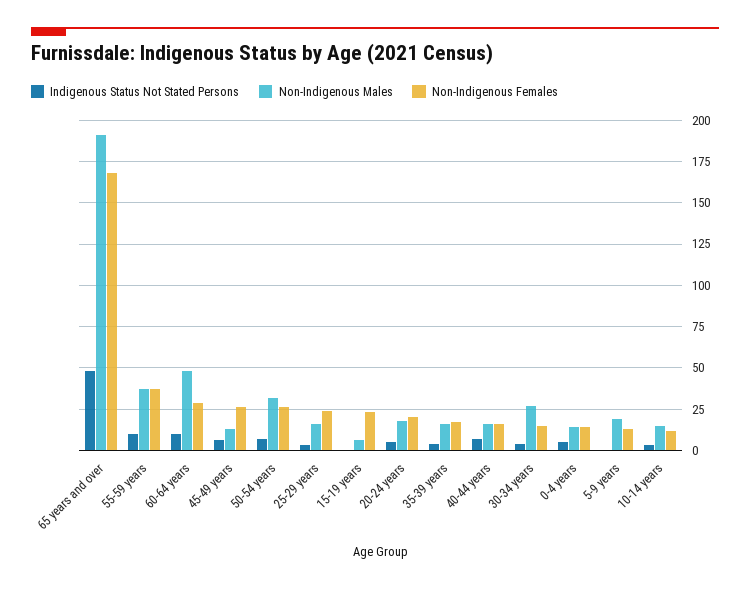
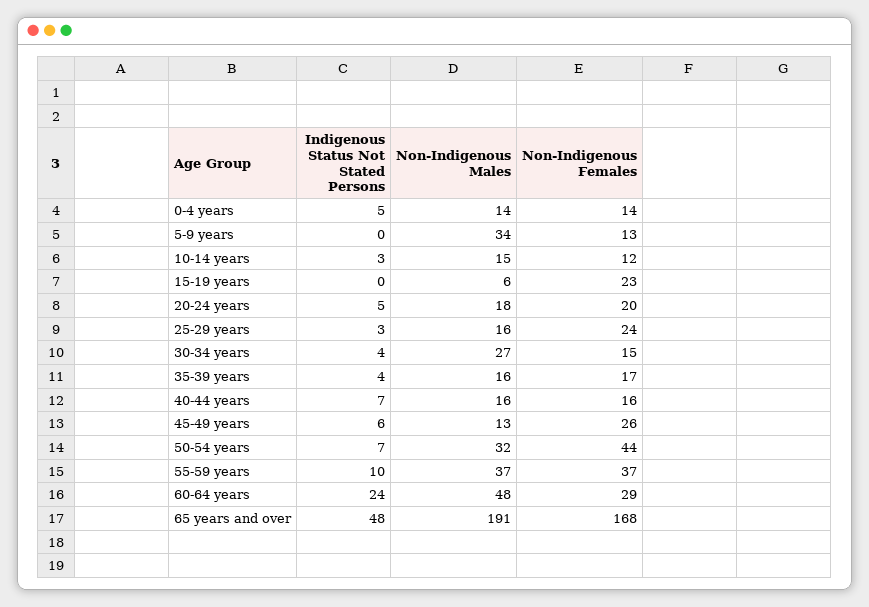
Indigenous Status Not Stated Persons, 60-64 years: 10 -> 24
Non-Indigenous Females, 50-54 years: 25 -> 44
Non-Indigenous Males, 5-9 years: 20 -> 34

